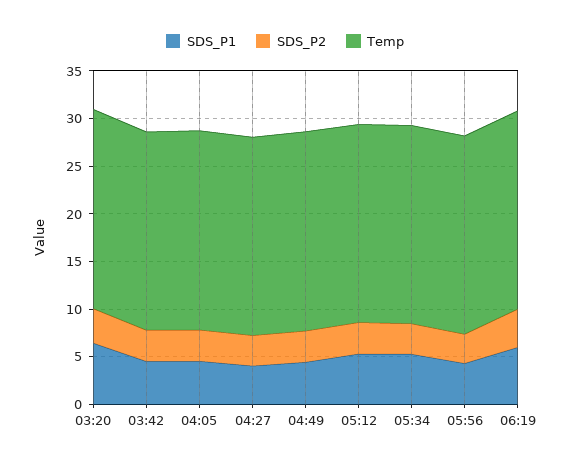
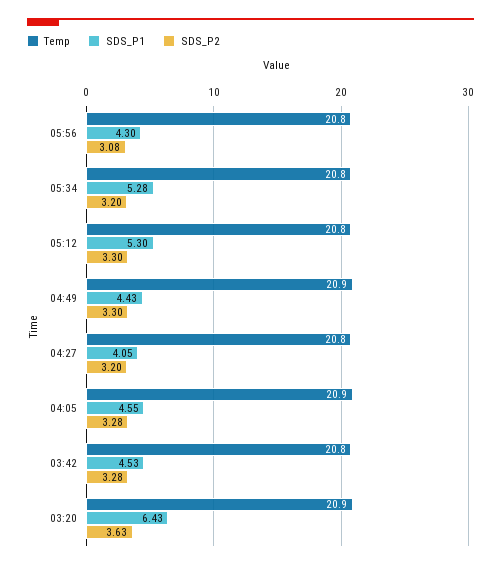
SDS_P1, 06:19: 6 -> none
SDS_P2, 06:19: 4 -> none
Temp, 06:19: 21 -> none

